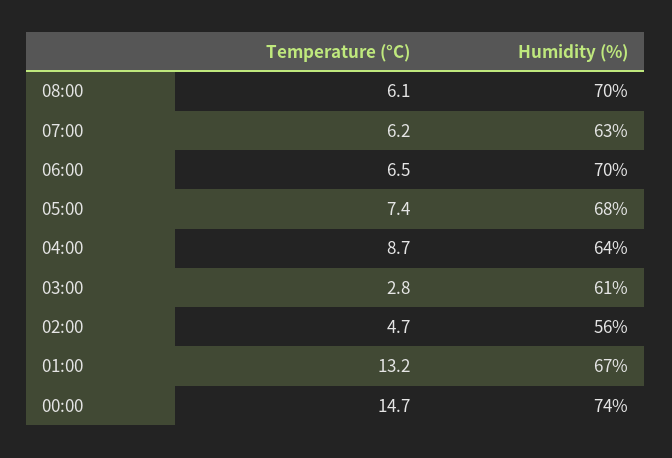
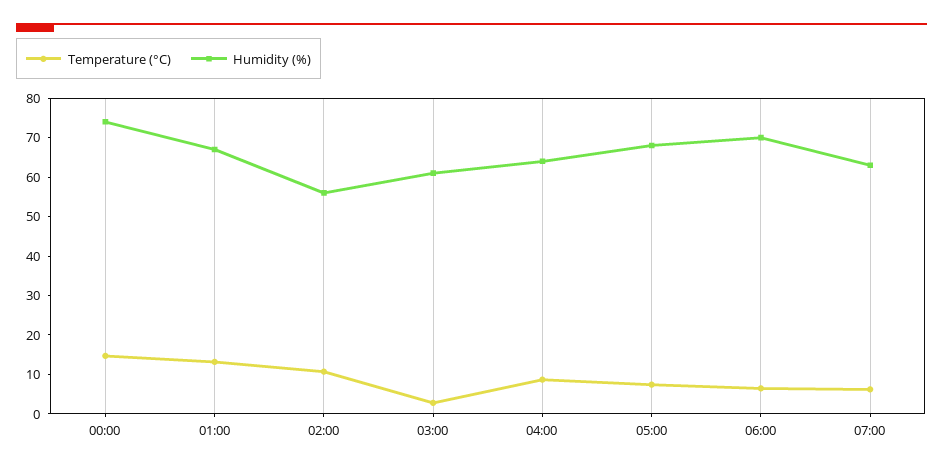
Temperature (°C), 08:00: 6.1 -> none
Humidity (%), 08:00: 70 -> none
Temperature (°C), 02:00: 4.7 -> 10

